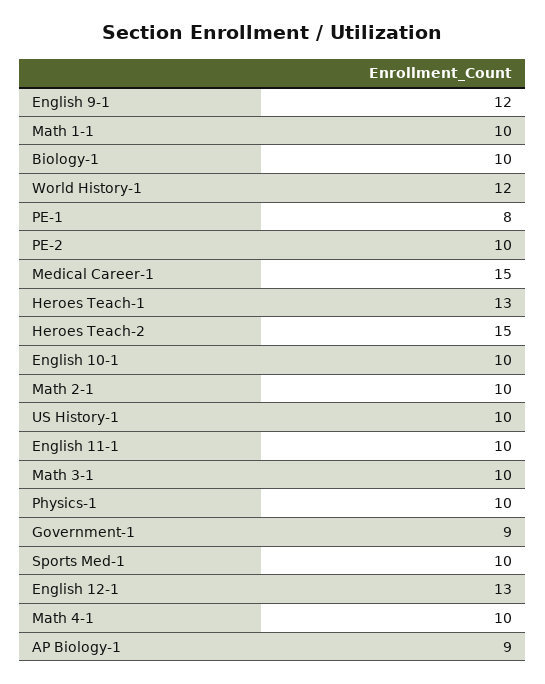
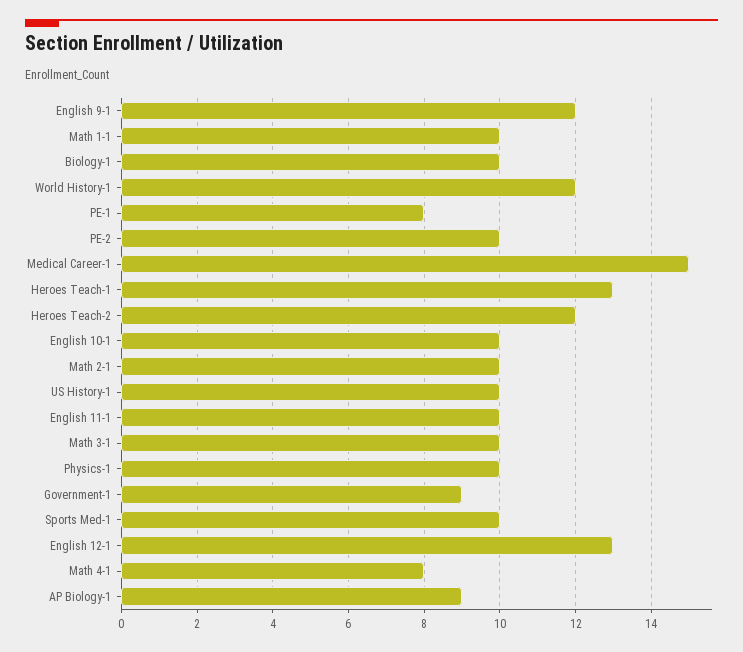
Heroes Teach-2: 15 -> 12
Math 4-1: 10 -> 8

